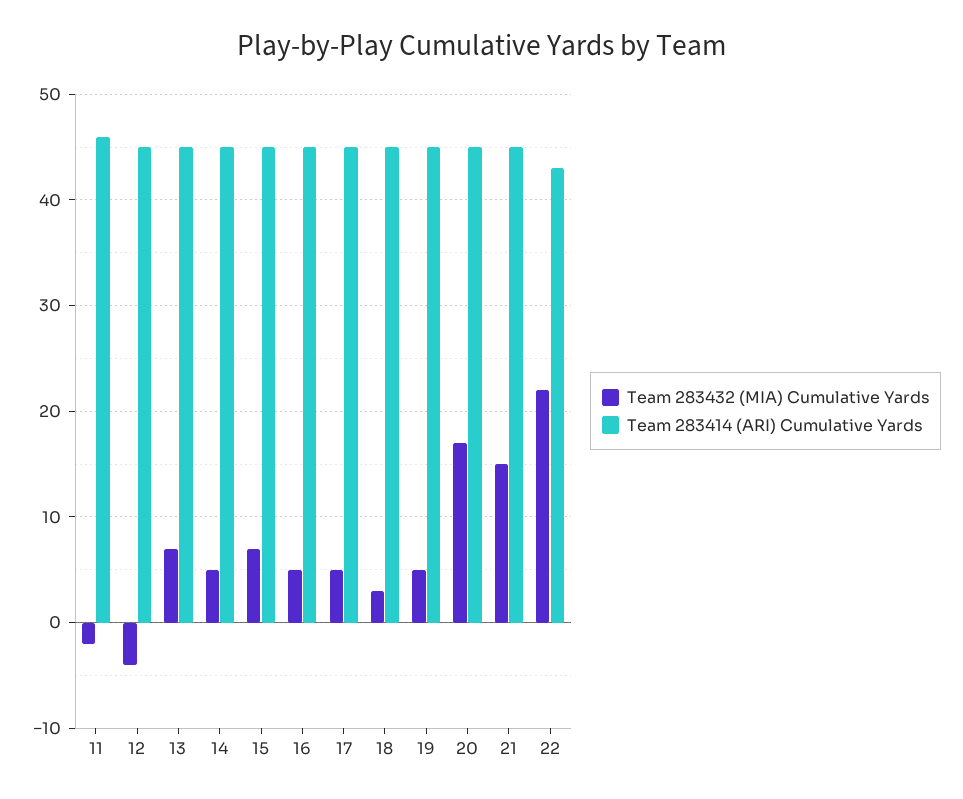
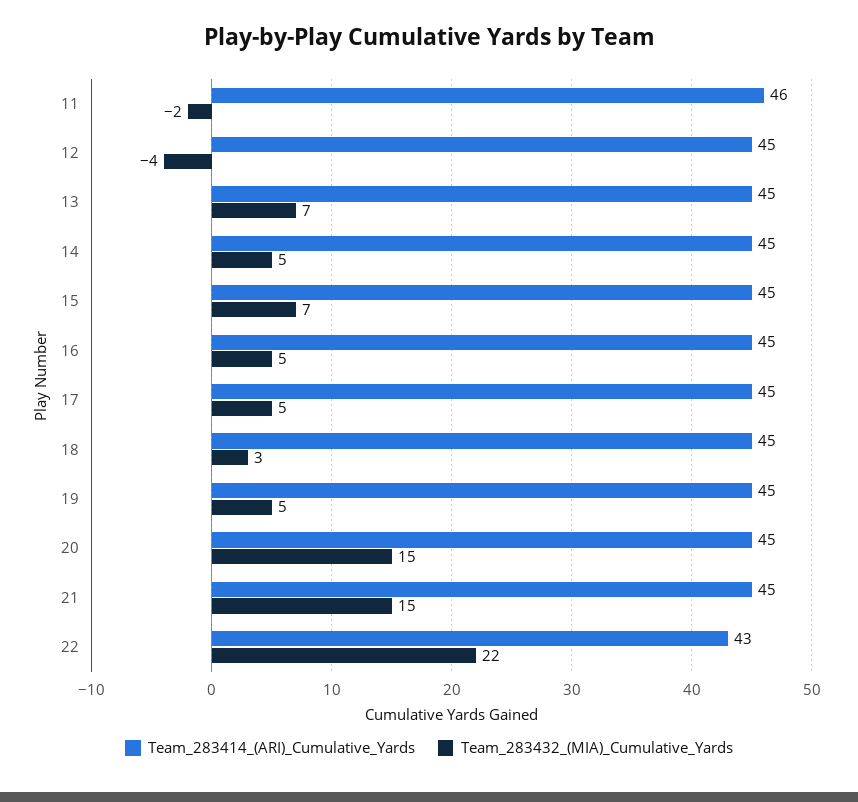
Team 283432 (MIA) Cumulative Yards, 20: 17 -> 15

